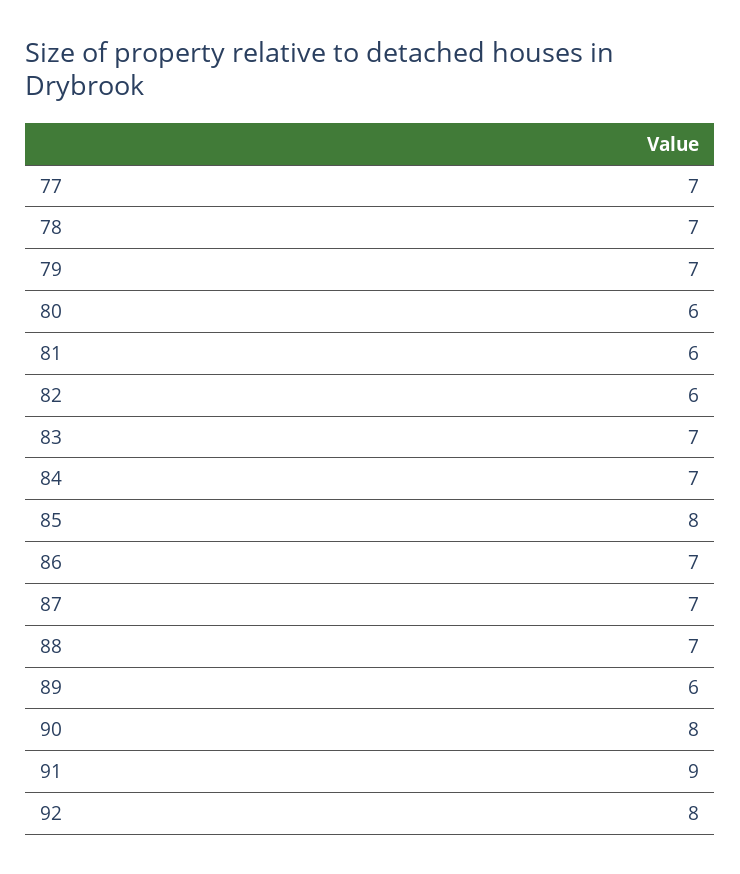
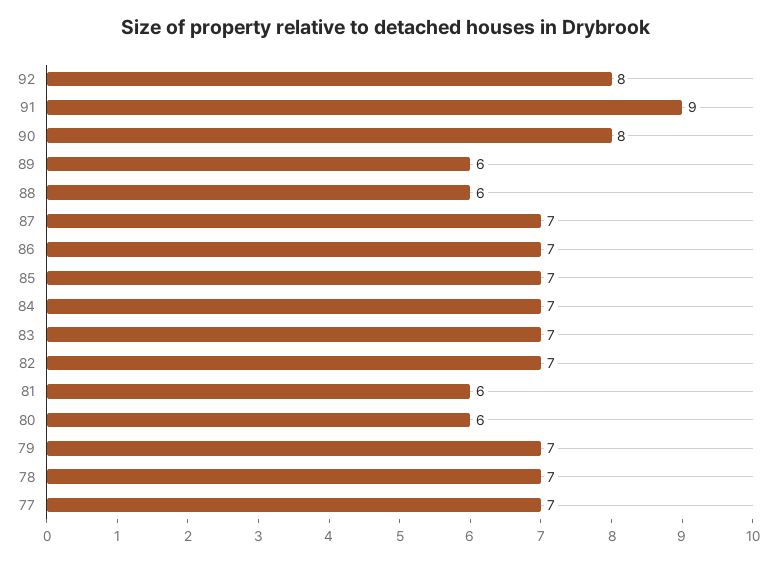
82: 6 -> 7
85: 8 -> 7
88: 7 -> 6

